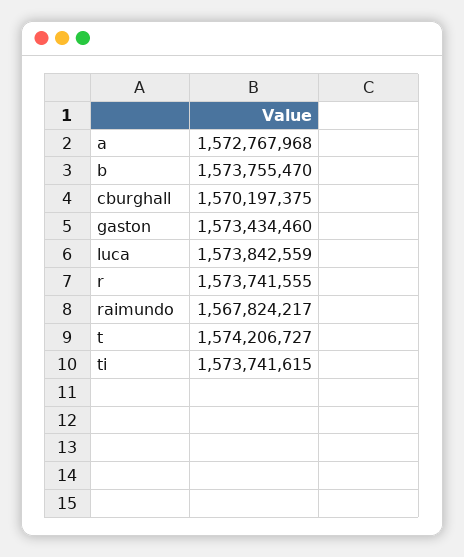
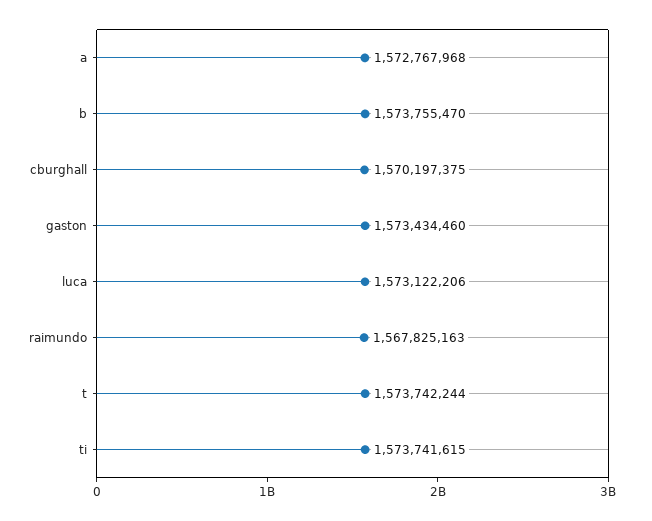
luca: 1573842559 -> 1573122206
r: 1573741555 -> none
raimundo: 1567824217 -> 1567825163
t: 1574206727 -> 1573742244

